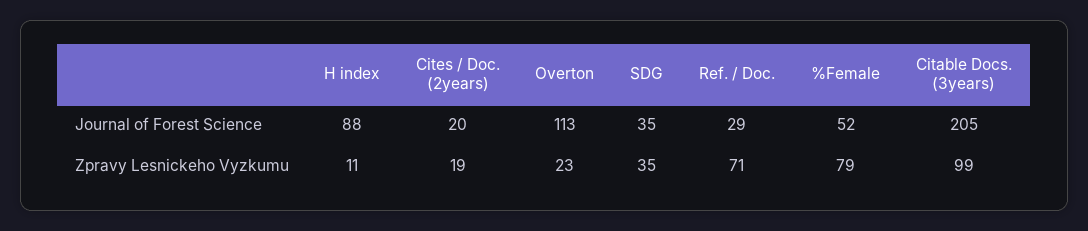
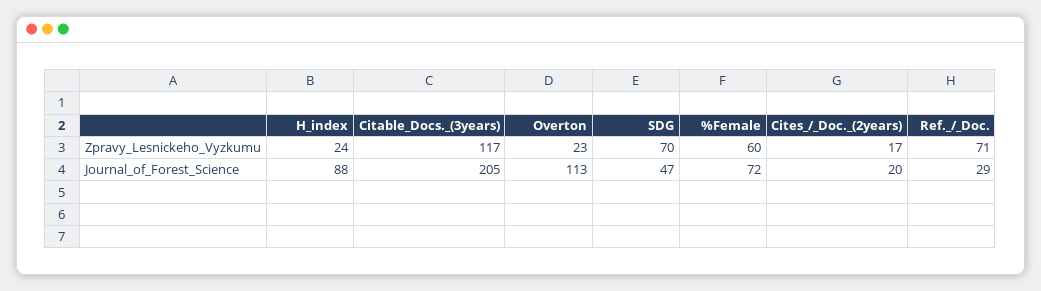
SDG, Journal of Forest Science: 35 -> 47
%Female, Journal of Forest Science: 52 -> 72
H index, Zpravy Lesnickeho Vyzkumu: 11 -> 24
Cites / Doc. (2years), Zpravy Lesnickeho Vyzkumu: 19 -> 17
SDG, Zpravy Lesnickeho Vyzkumu: 35 -> 70
%Female, Zpravy Lesnickeho Vyzkumu: 79 -> 60
Citable Docs. (3years), Zpravy Lesnickeho Vyzkumu: 99 -> 117

